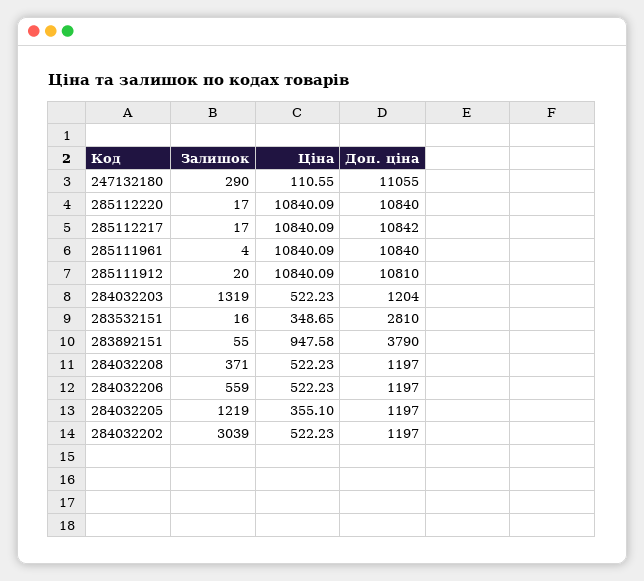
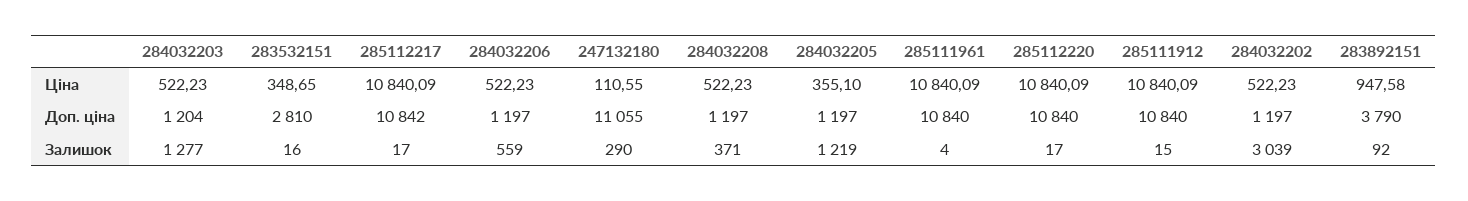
Залишок, 285111912: 20 -> 15
Доп. ціна, 285111912: 10810 -> 10840
Залишок, 284032203: 1319 -> 1277
Залишок, 283892151: 55 -> 92

